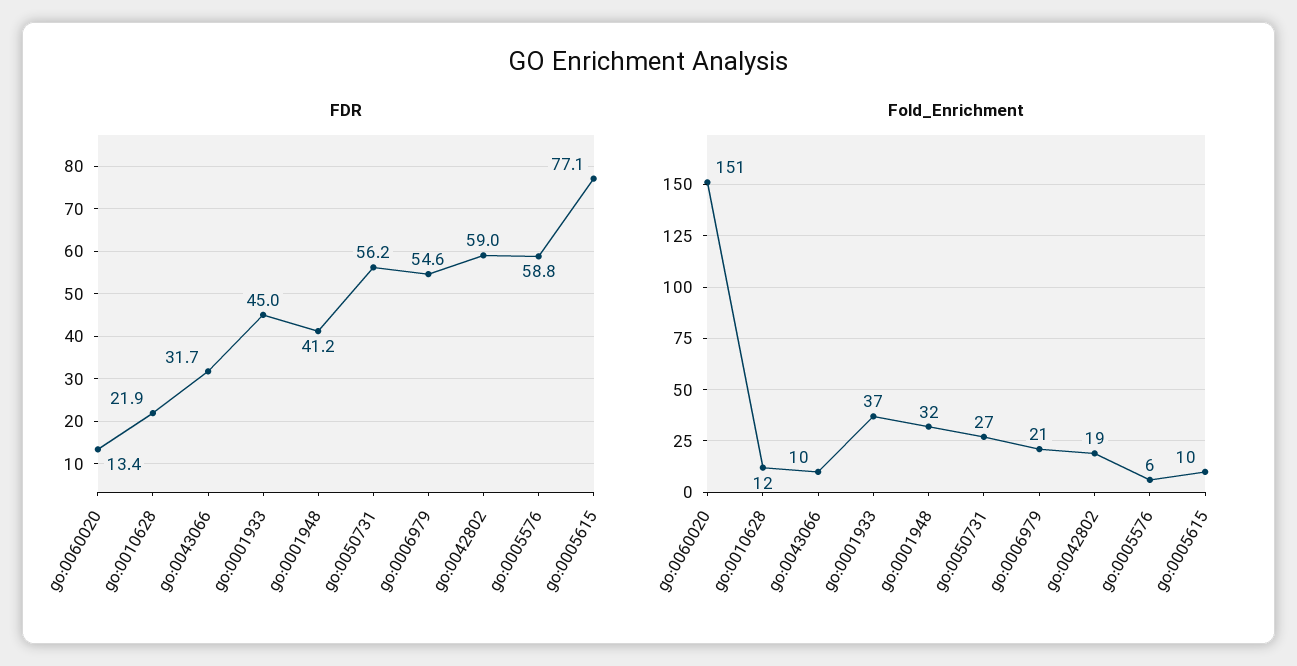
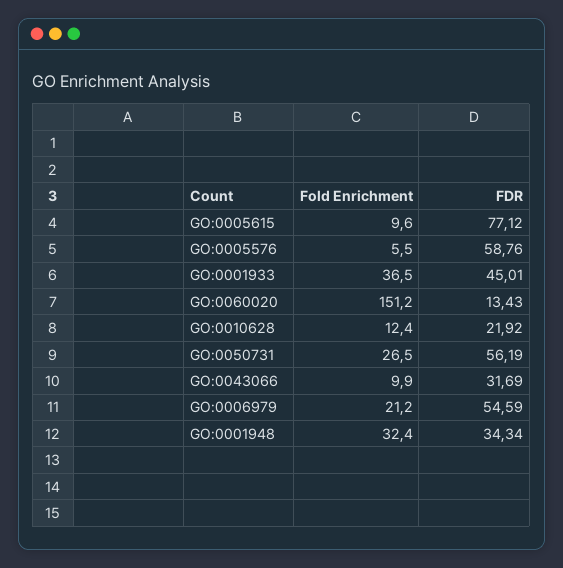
FDR, go:0001948: 41.2 -> 34.34
FDR, go:0042802: 59 -> none
Fold_Enrichment, go:0042802: 19 -> none

